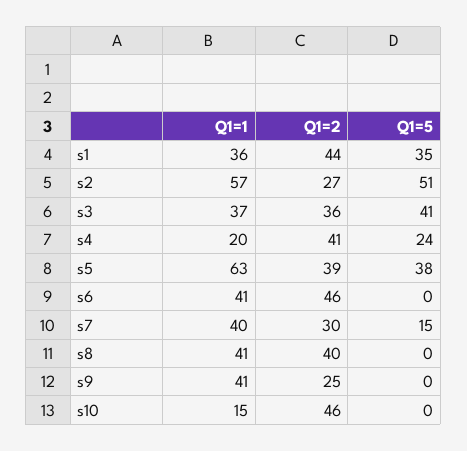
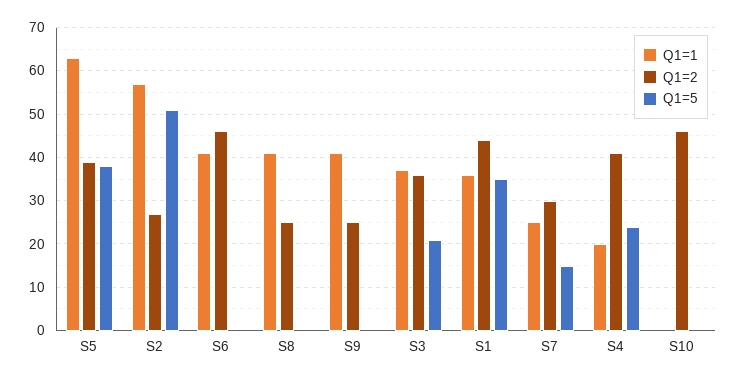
Q1=5, s3: 41 -> 20
Q1=1, s7: 40 -> 25
Q1=2, s8: 40 -> 25
Q1=1, s10: 15 -> 0

